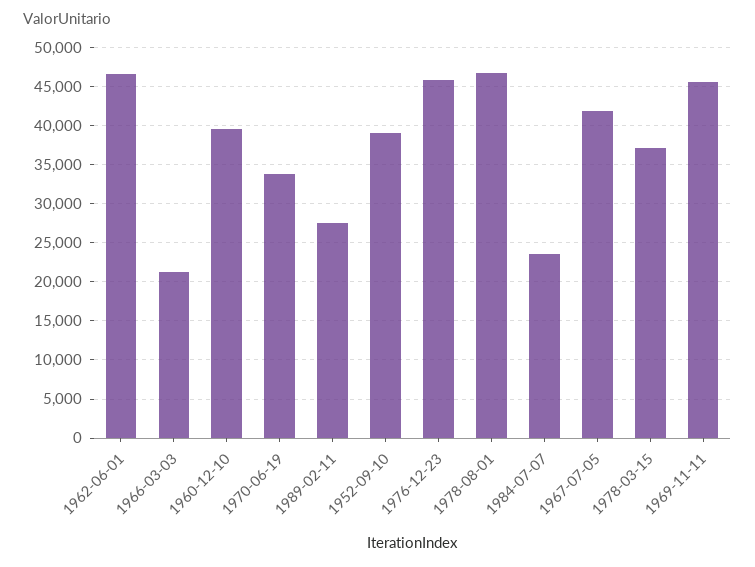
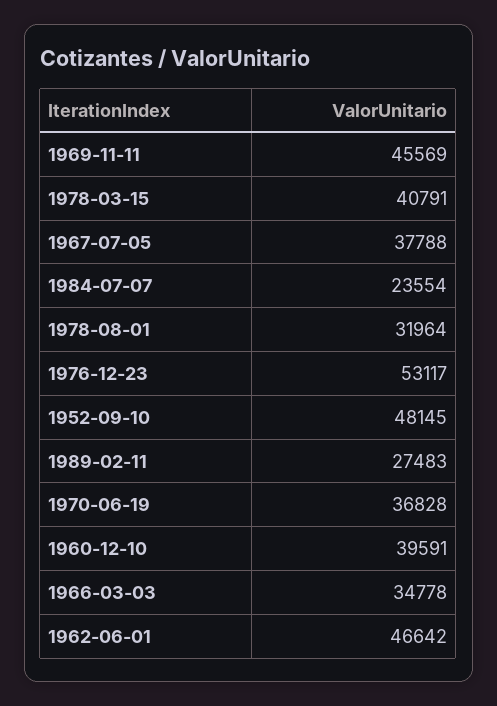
1966-03-03: 21000 -> 34778
1970-06-19: 34000 -> 36828
1952-09-10: 39000 -> 48145
1976-12-23: 46000 -> 53117
1978-08-01: 47000 -> 31964
1967-07-05: 42000 -> 37788
1978-03-15: 37000 -> 40791

